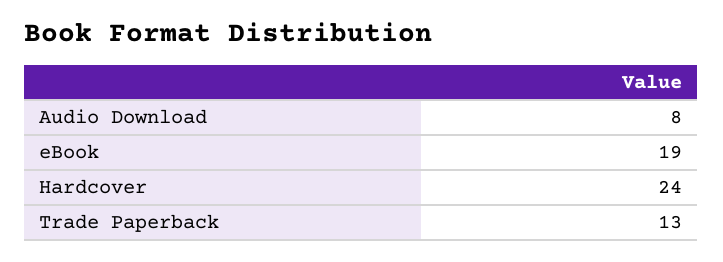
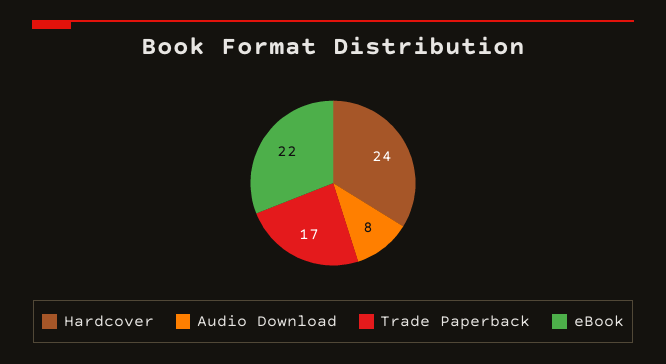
eBook: 19 -> 22
Trade Paperback: 13 -> 17

